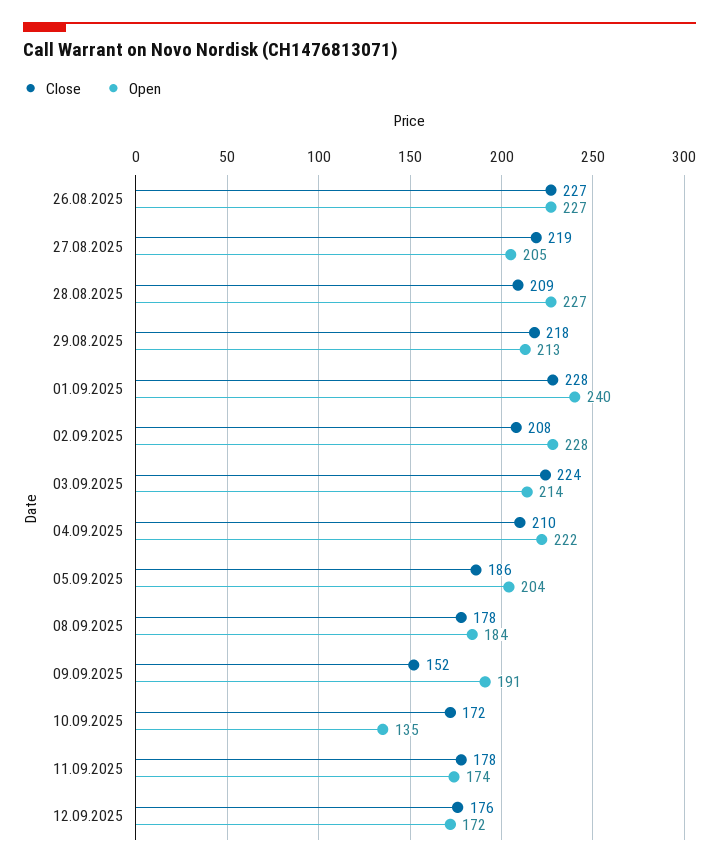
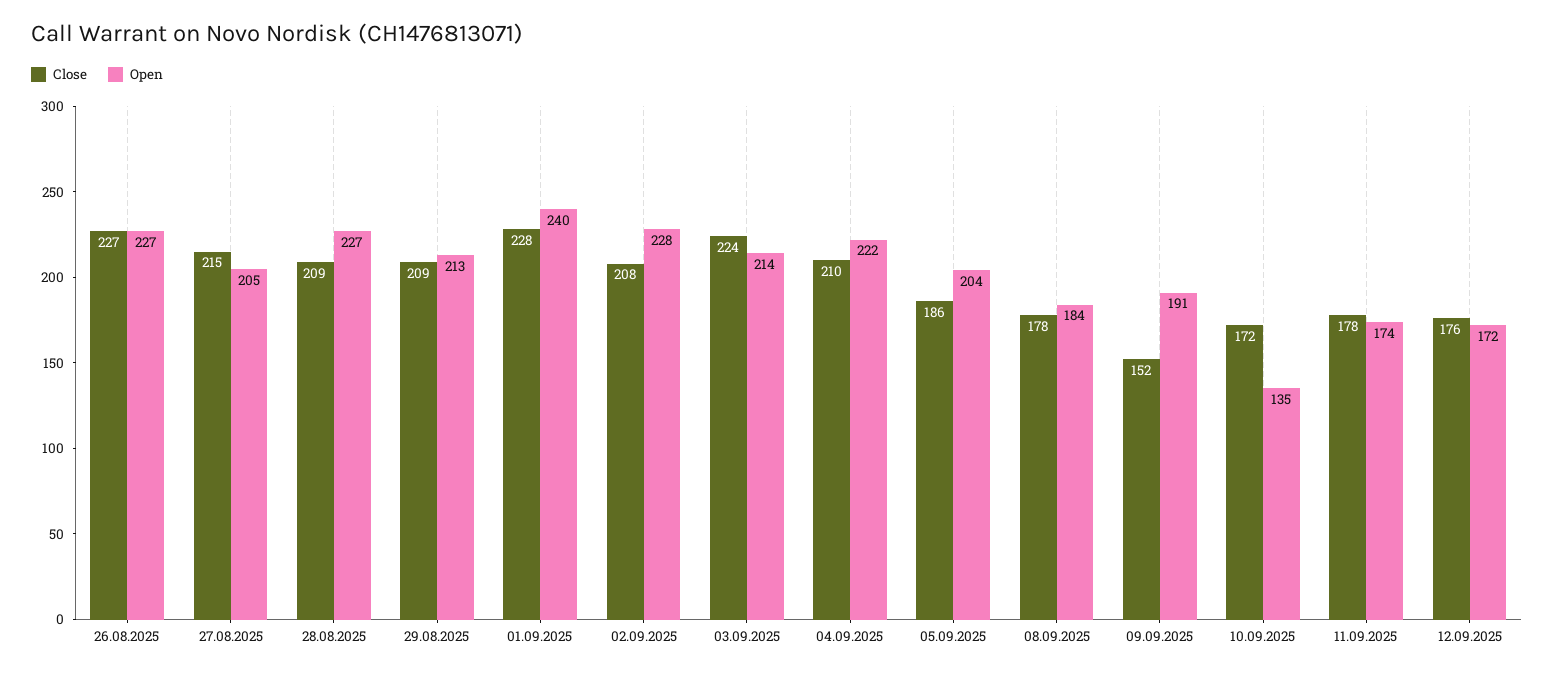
Close, 27.08.2025: 219 -> 215
Close, 29.08.2025: 218 -> 209

